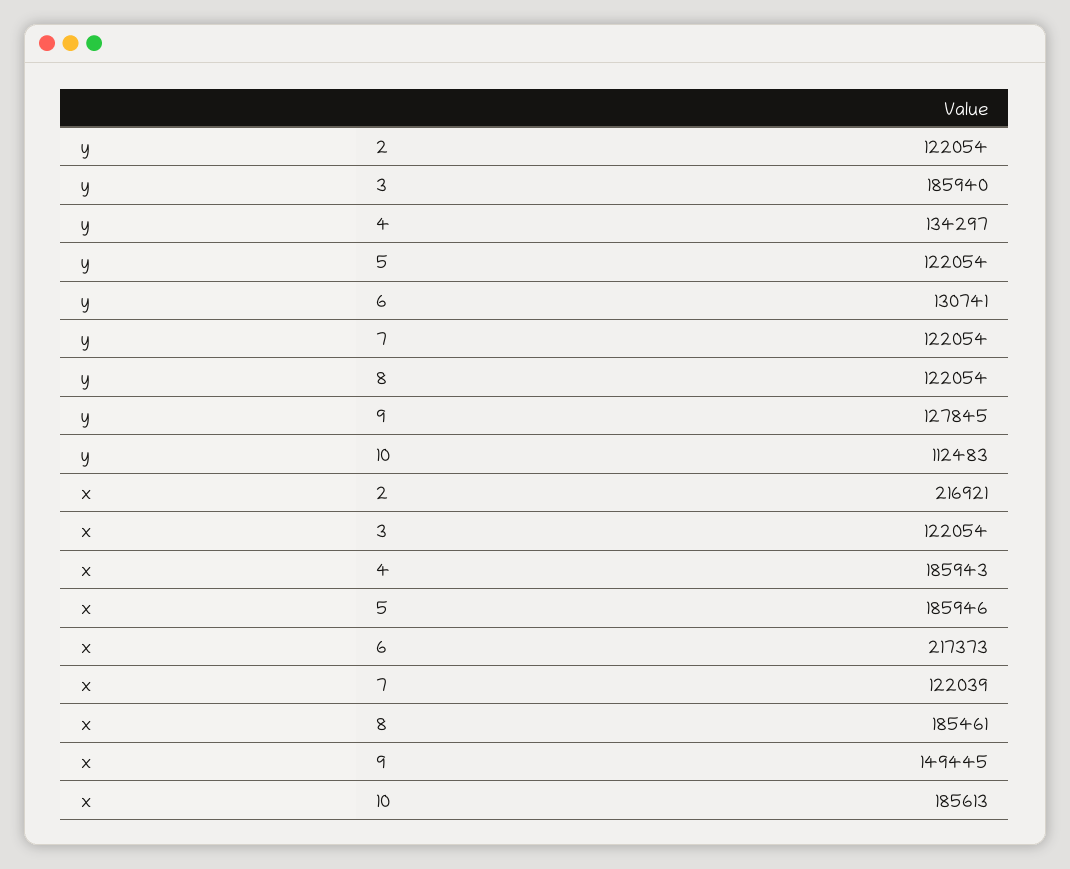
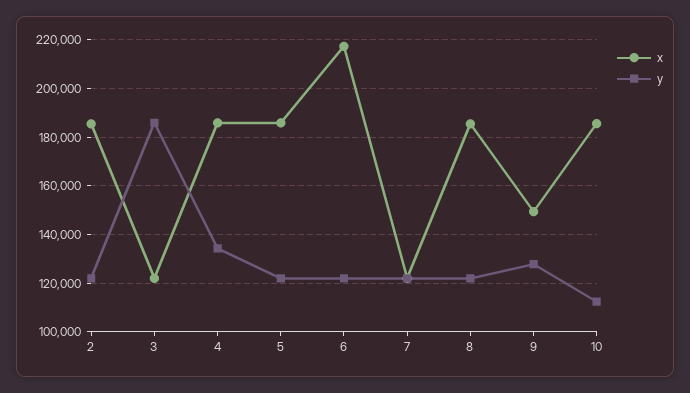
y, 6: 130741 -> 122500
x, 2: 216921 -> 185000

